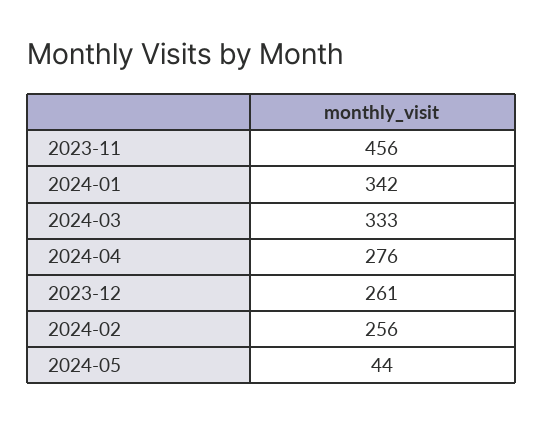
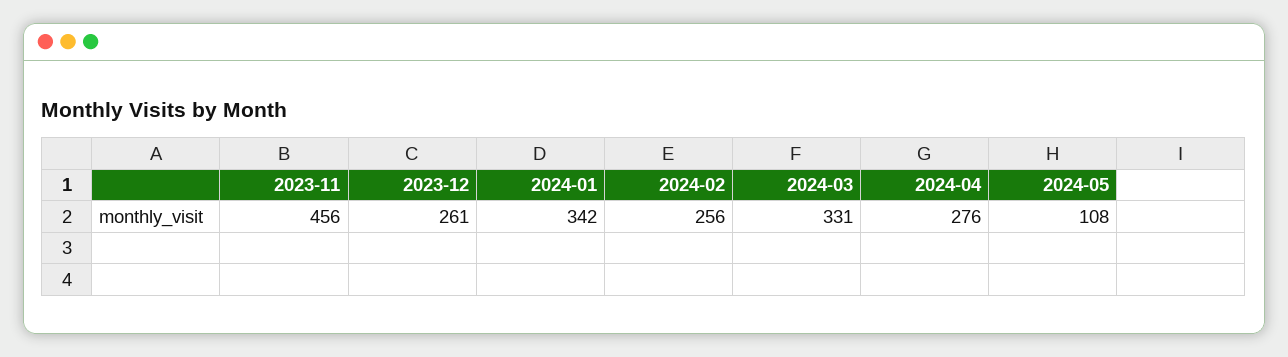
2024-03: 333 -> 331
2024-05: 44 -> 108

